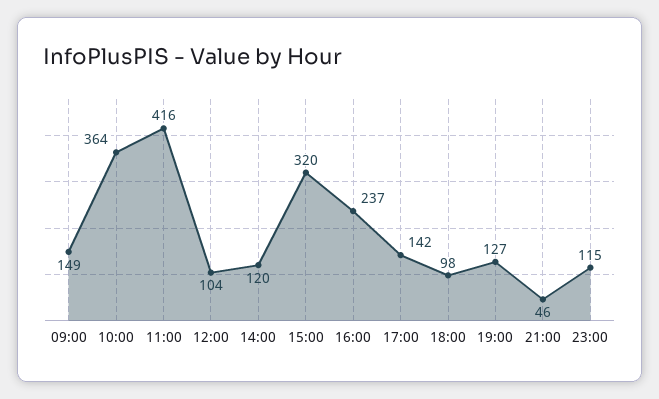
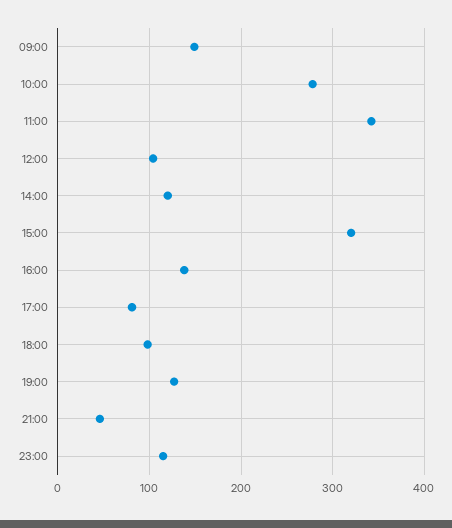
10:00: 364 -> 280
11:00: 416 -> 340
16:00: 237 -> 140
17:00: 142 -> 80

